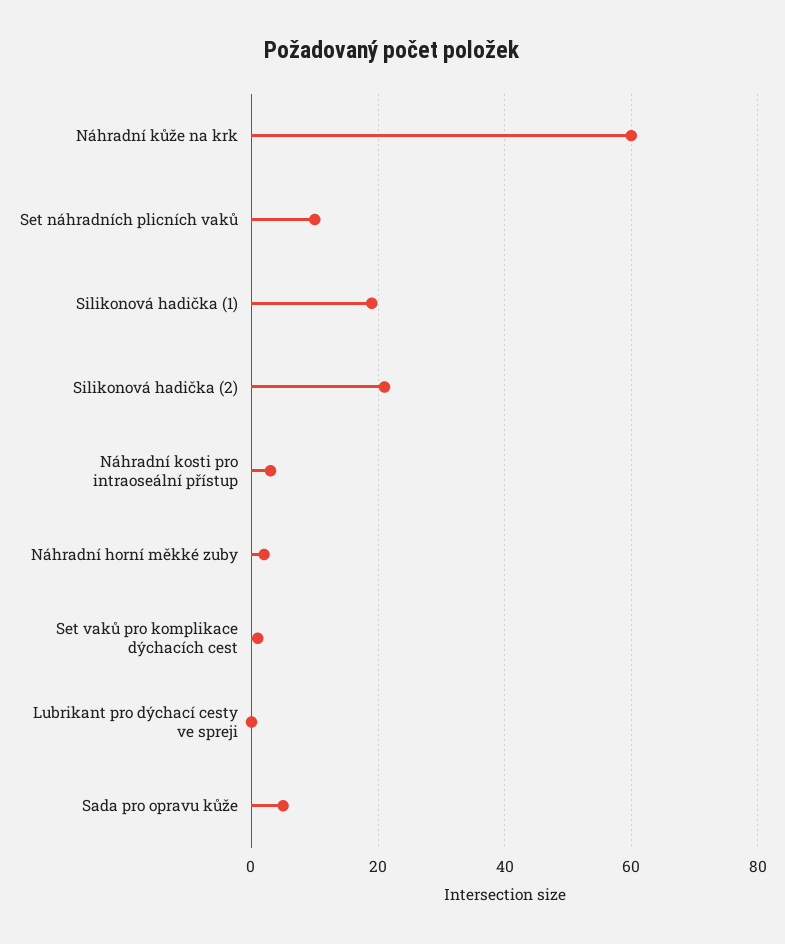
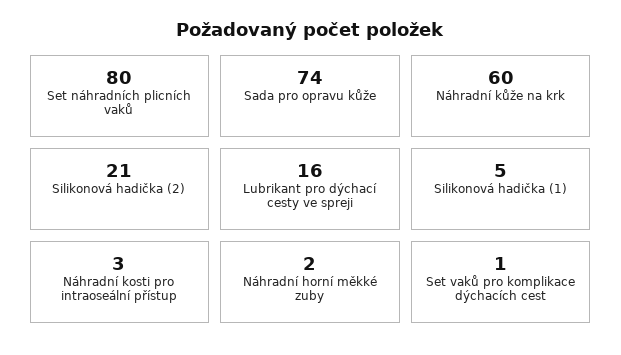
Set náhradních plicních vaků: 10 -> 80
Silikonová hadička (1): 20 -> 5
Lubrikant pro dýchací cesty ve spreji: 0 -> 16
Sada pro opravu kůže: 5 -> 74

